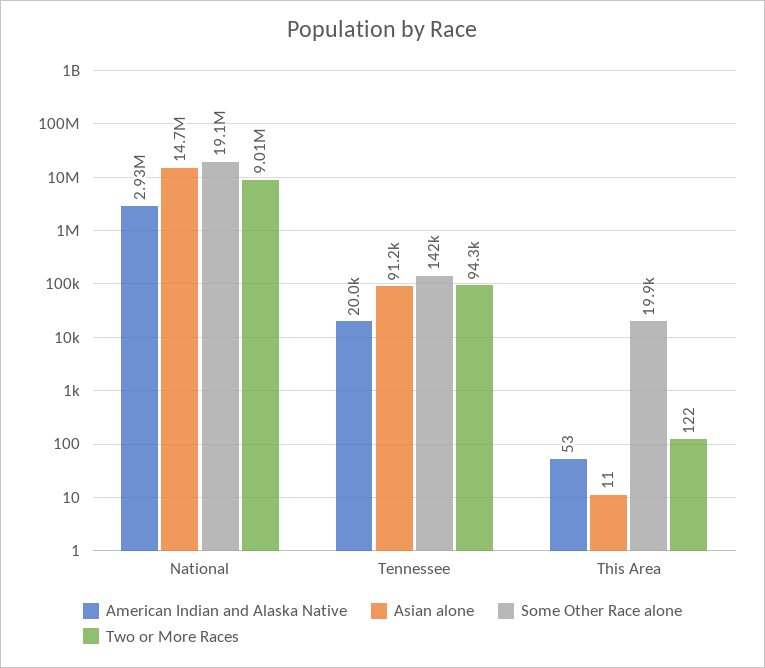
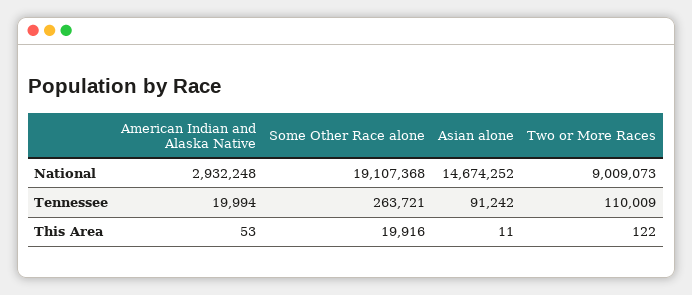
Some Other Race alone, Tennessee: 142000 -> 263721
Two or More Races, Tennessee: 94300 -> 110009

